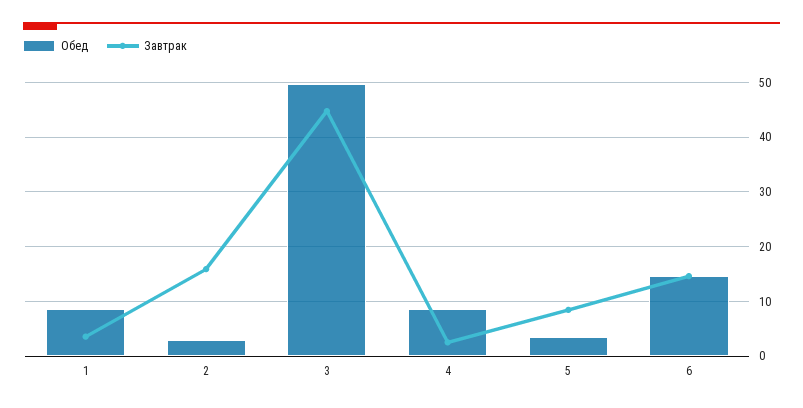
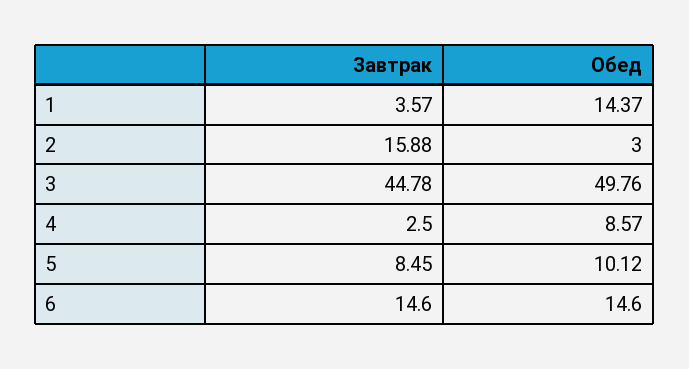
Обед, 1: 8 -> 14.37
Обед, 5: 4 -> 10.12

